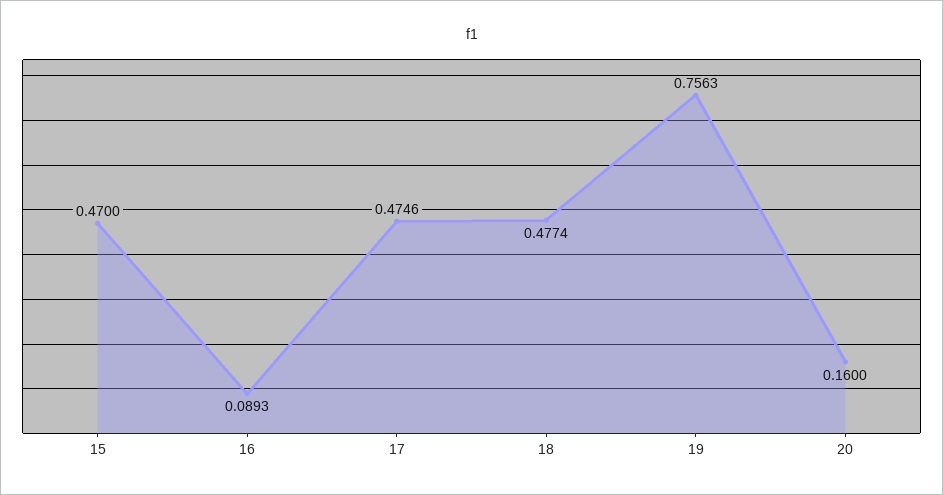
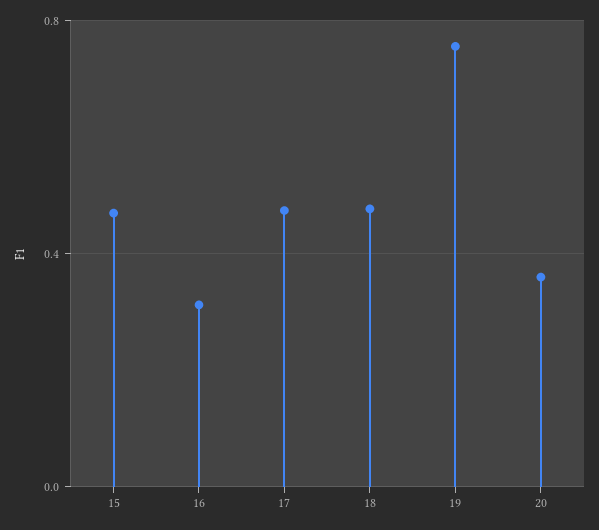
16: 0.0893 -> 0.3
20: 0.16 -> 0.35

